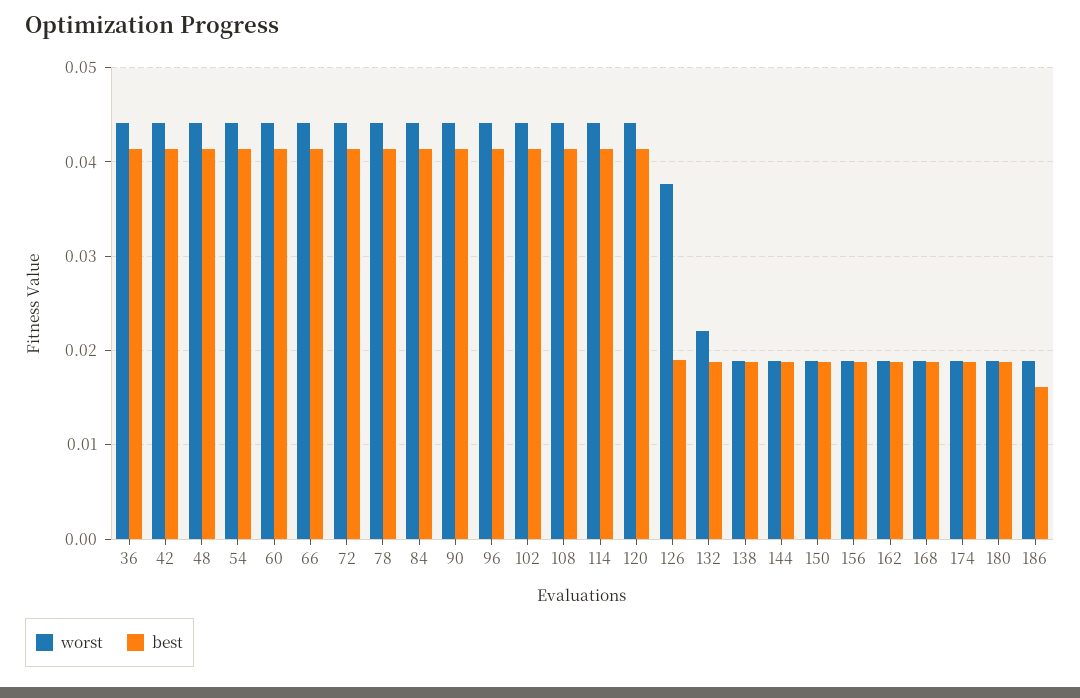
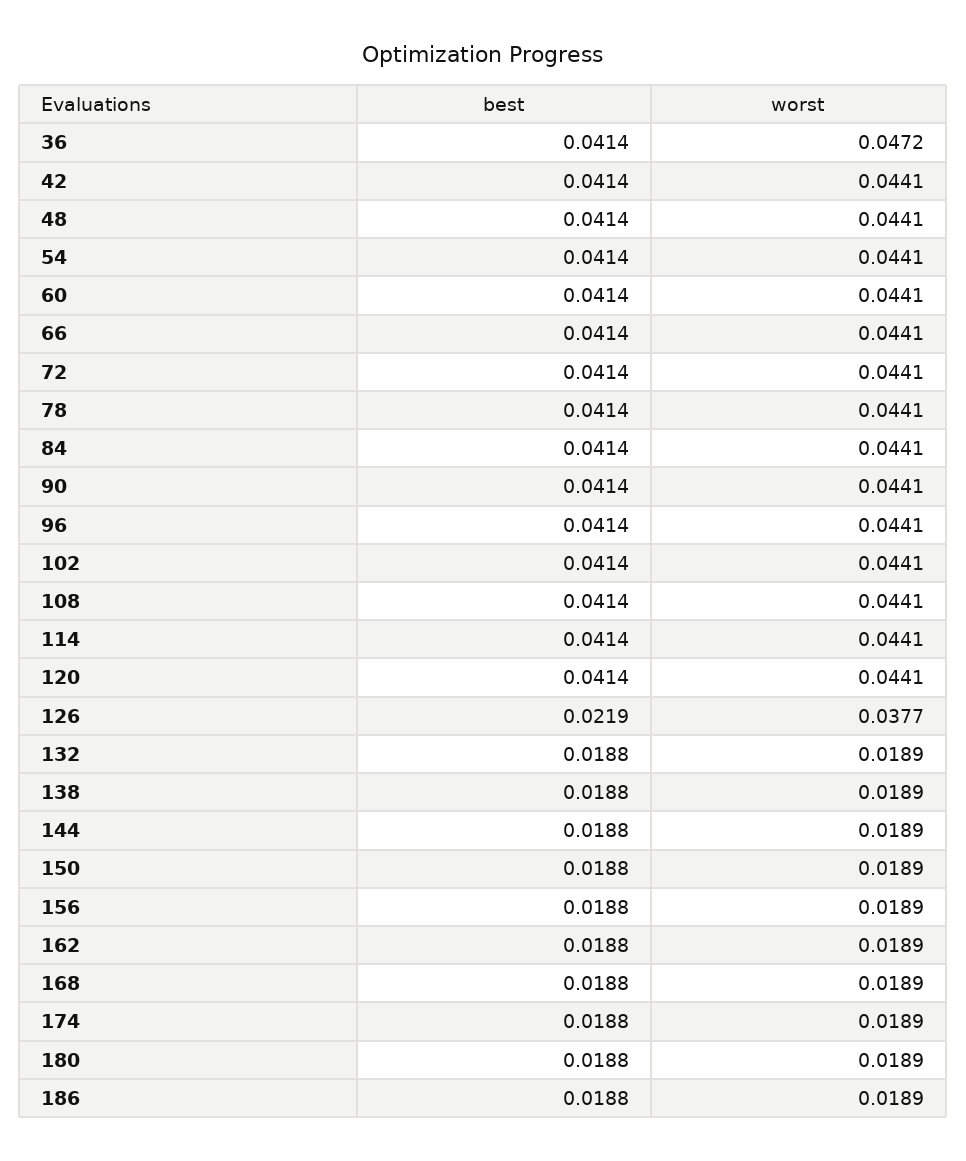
worst, 36: 0.044 -> 0.0472
best, 126: 0.019 -> 0.0219
worst, 132: 0.022 -> 0.0189
best, 186: 0.016 -> 0.0188

